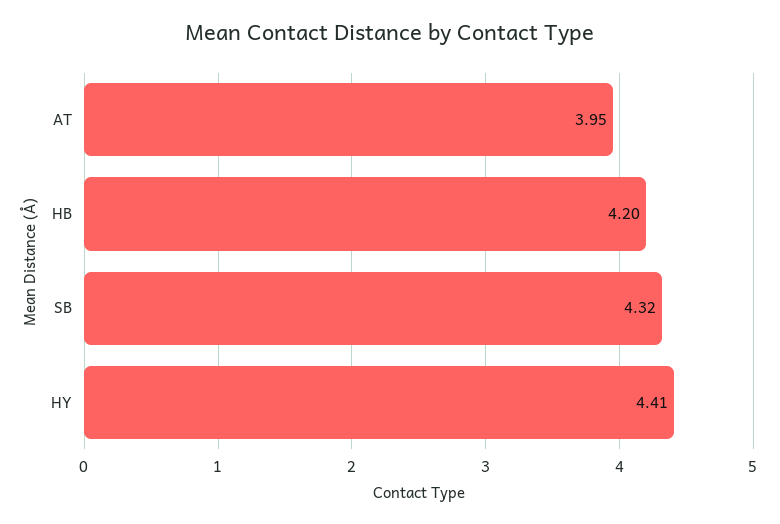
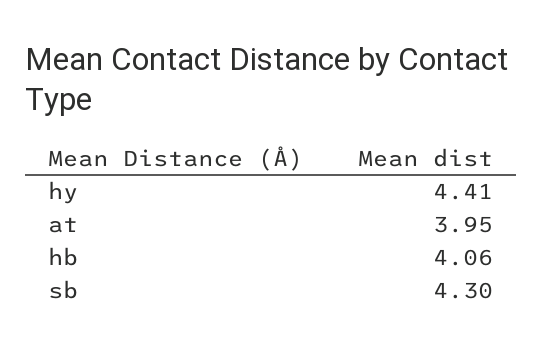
HB: 4.2 -> 4.06
SB: 4.32 -> 4.3

